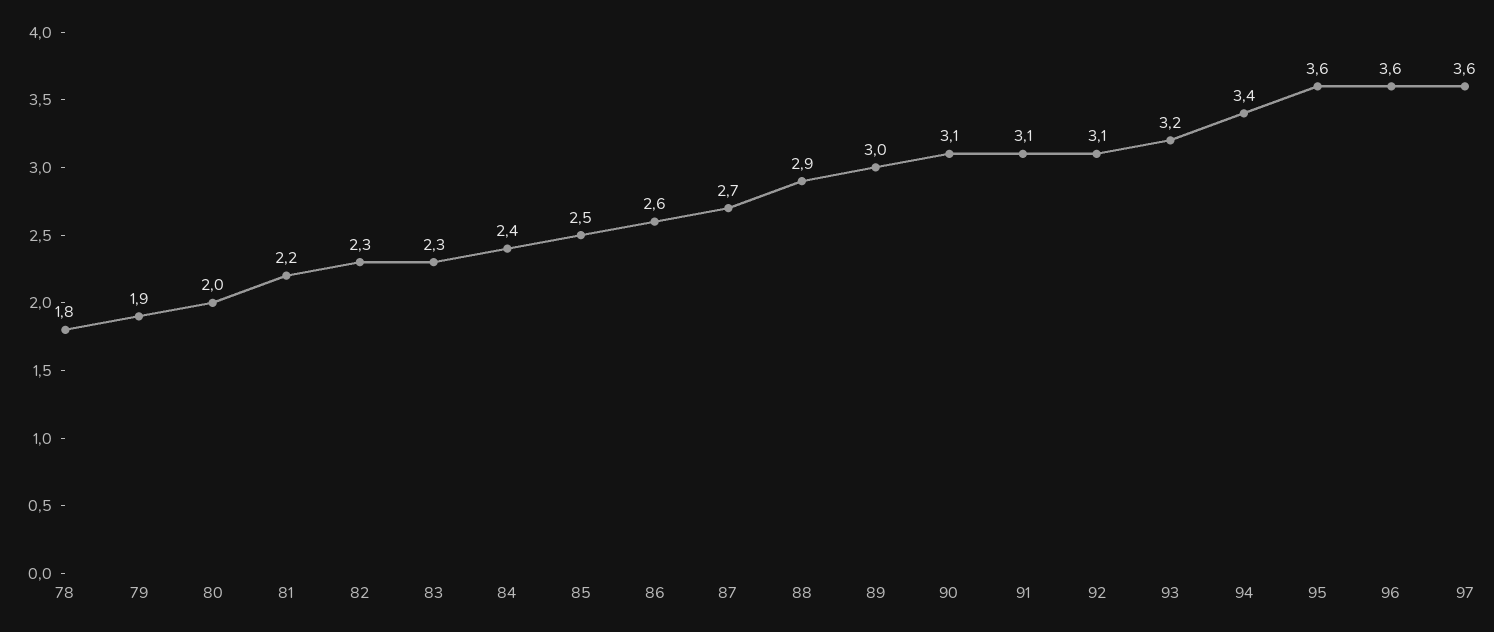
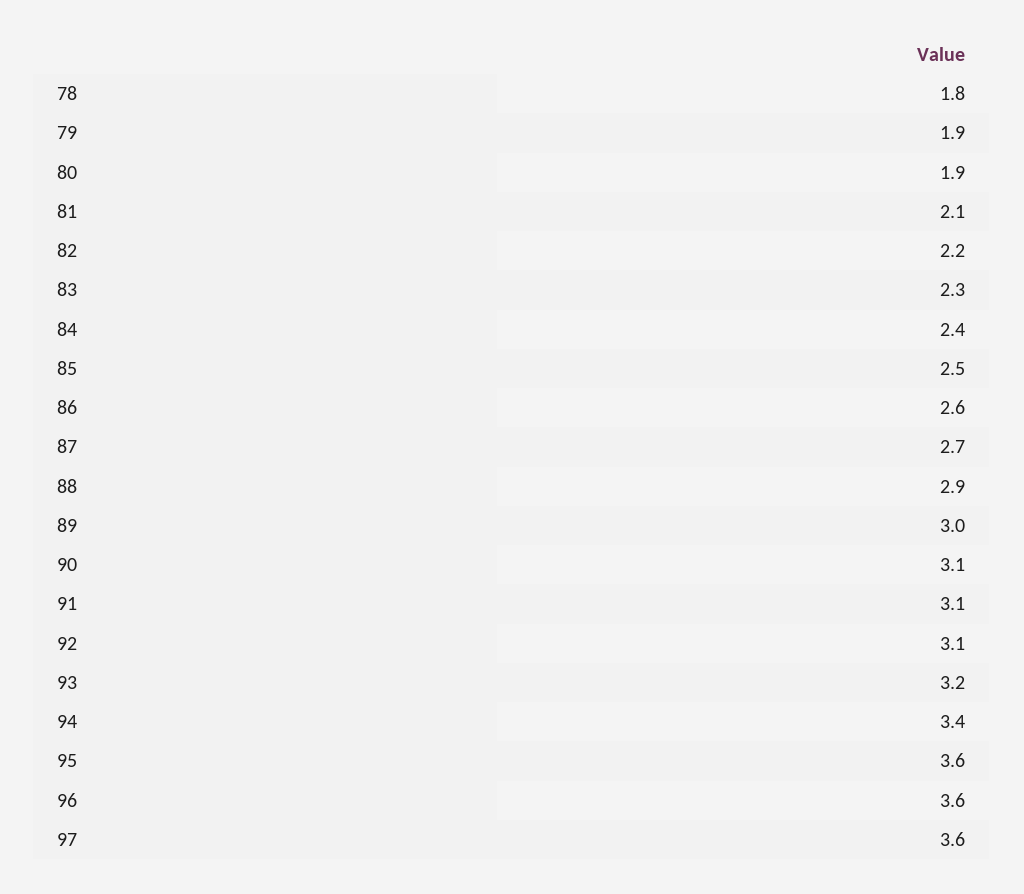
80: 2 -> 1.9
81: 2.2 -> 2.1
82: 2.3 -> 2.2

